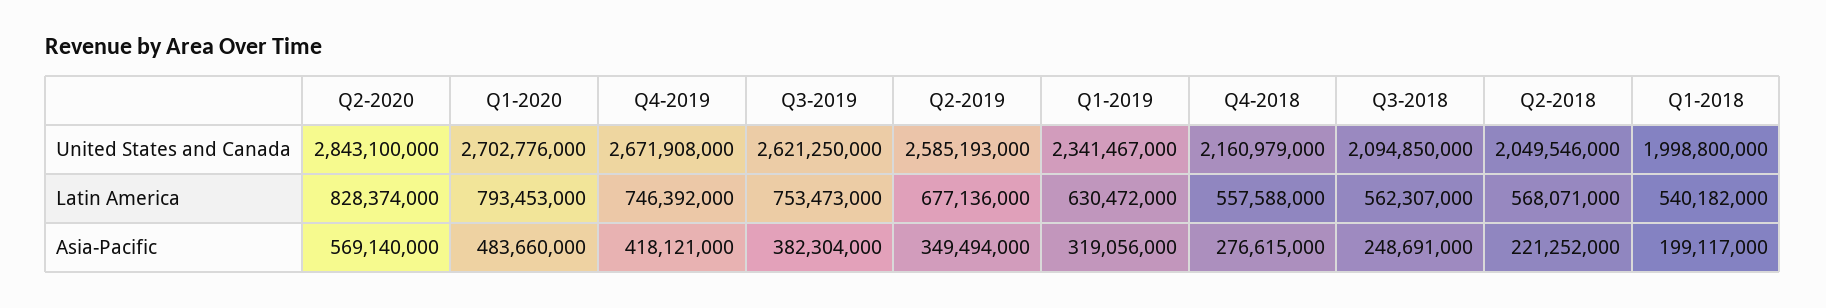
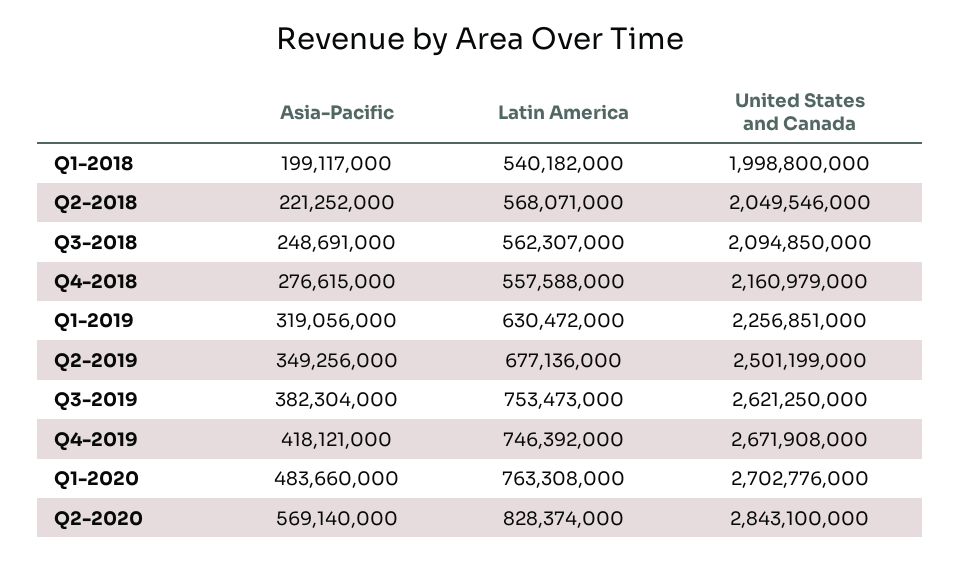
Q2-2019, United States and Canada: 2585193000 -> 2501199000
Q1-2019, United States and Canada: 2341467000 -> 2256851000
Q1-2020, Latin America: 793453000 -> 763308000
Q2-2019, Asia-Pacific: 349494000 -> 349256000

